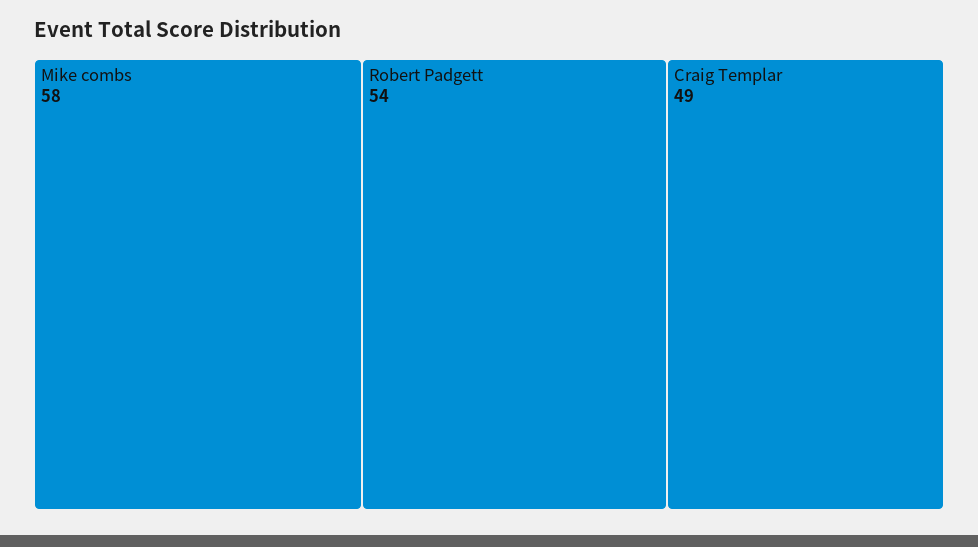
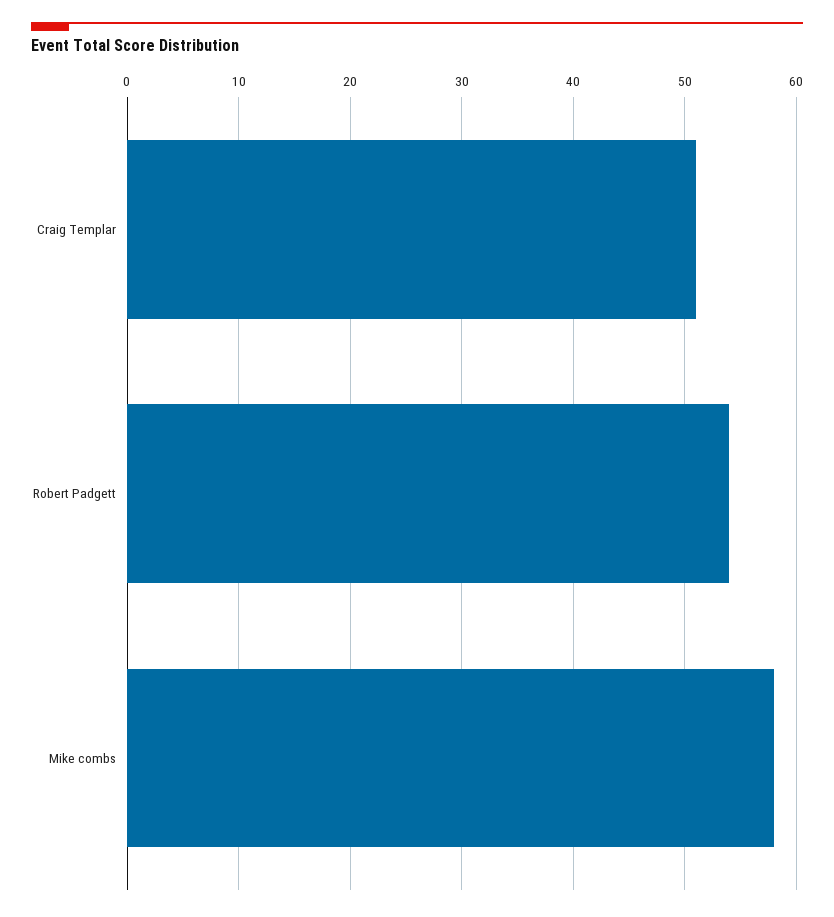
Craig Templar: 49 -> 51

